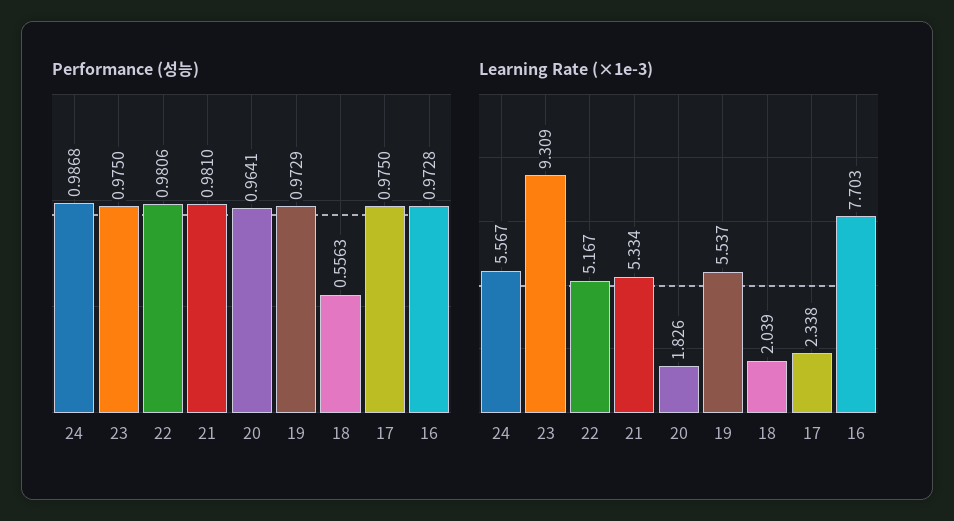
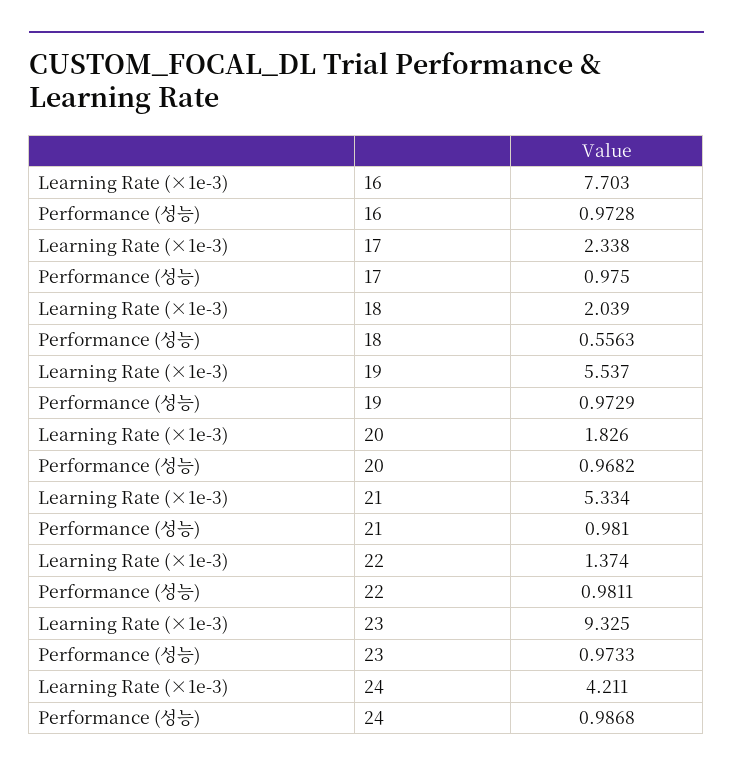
Performance (성능), 23: 0.975 -> 0.9733
Performance (성능), 22: 0.9806 -> 0.9811
Performance (성능), 20: 0.9641 -> 0.9682
Learning Rate (×1e-3), 24: 5.567 -> 4.211
Learning Rate (×1e-3), 23: 9.309 -> 9.325
Learning Rate (×1e-3), 22: 5.167 -> 1.374

